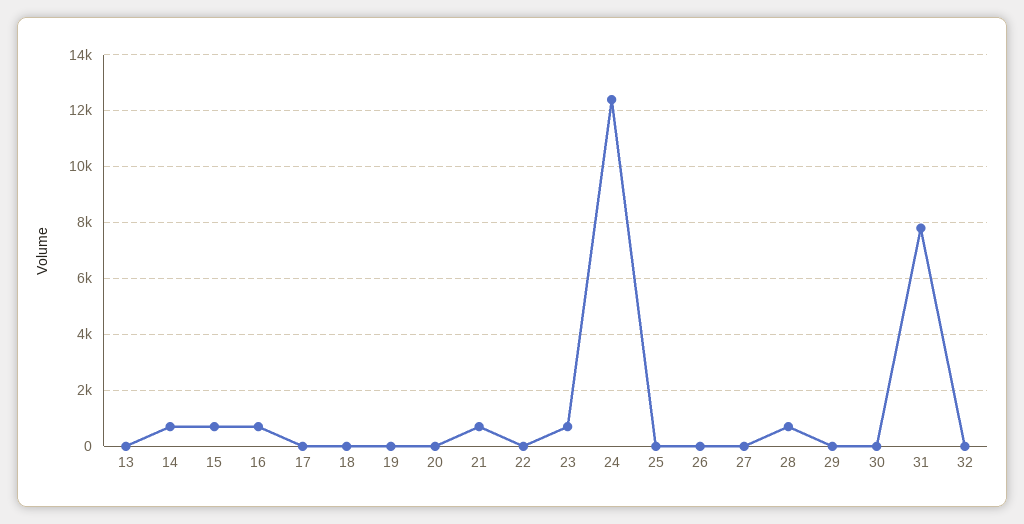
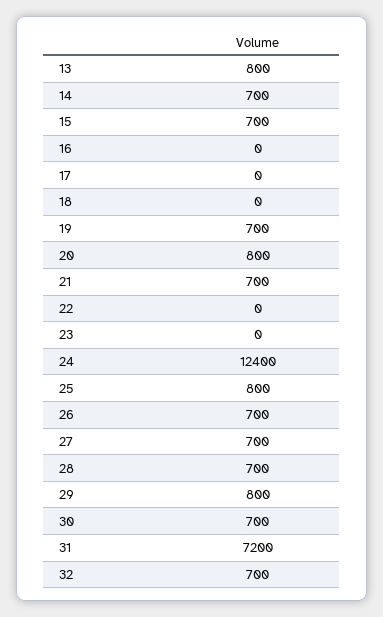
13: 0 -> 800
16: 750 -> 0
19: 0 -> 700
20: 0 -> 800
23: 750 -> 0
25: 0 -> 800
26: 0 -> 700
27: 0 -> 700
29: 0 -> 800
30: 0 -> 700
31: 7750 -> 7200
32: 0 -> 700

